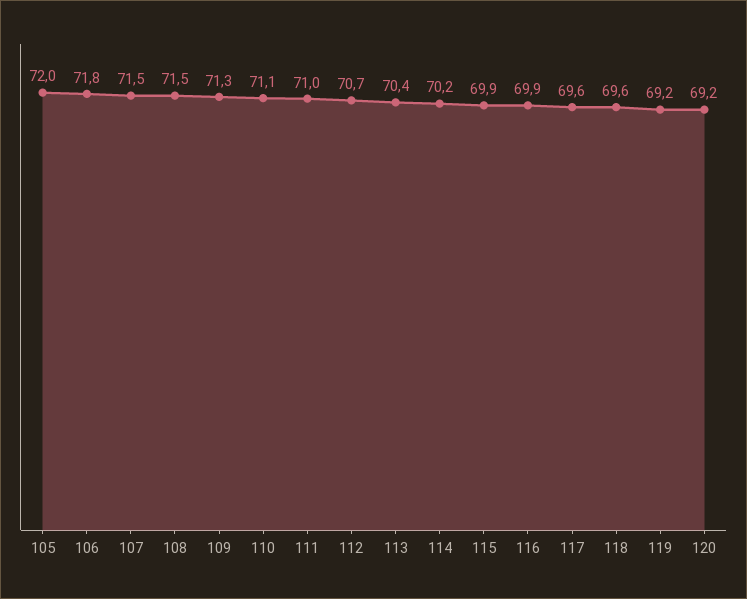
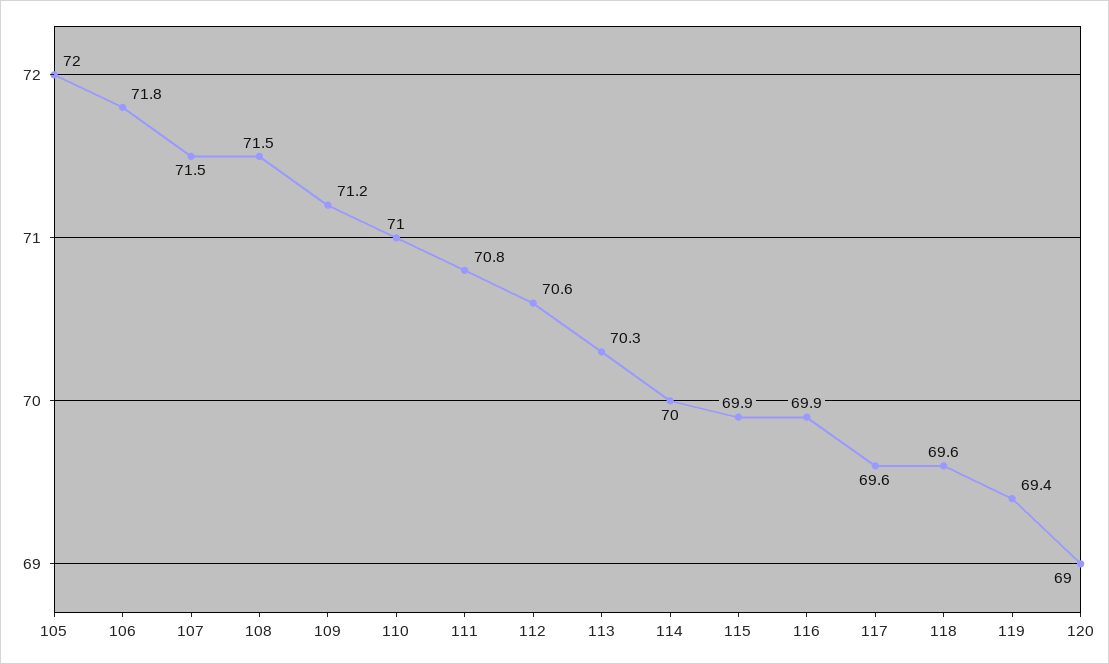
109: 71.3 -> 71.2
110: 71.1 -> 71
111: 71 -> 70.8
112: 70.7 -> 70.6
113: 70.4 -> 70.3
114: 70.2 -> 70
119: 69.2 -> 69.4
120: 69.2 -> 69

